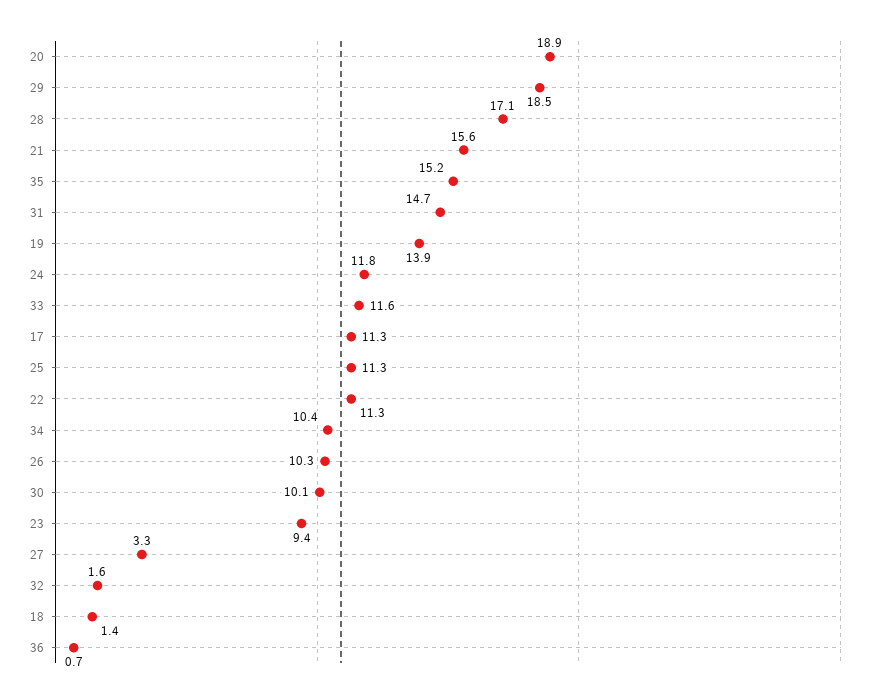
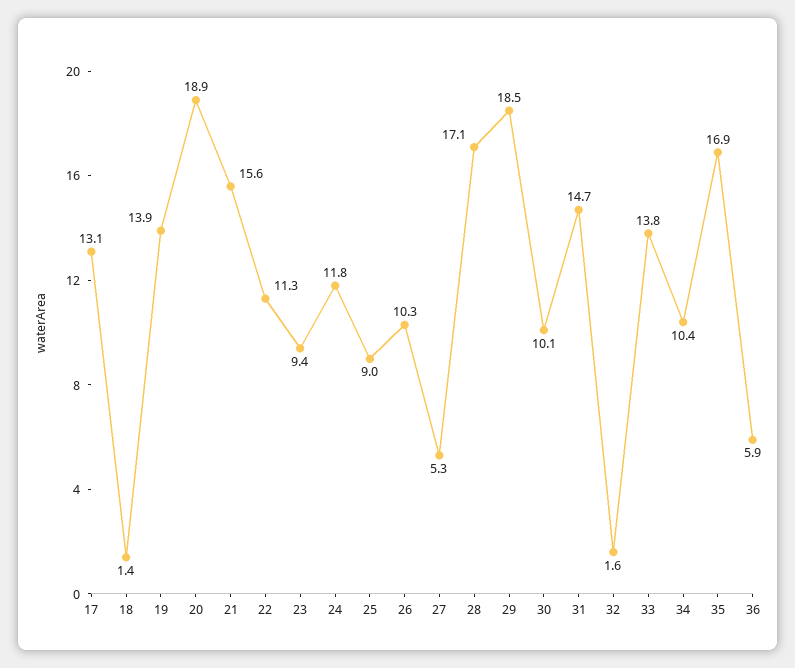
35: 15.2 -> 16.9
33: 11.6 -> 13.8
17: 11.3 -> 13.1
25: 11.3 -> 9
27: 3.3 -> 5.3
36: 0.7 -> 5.9

